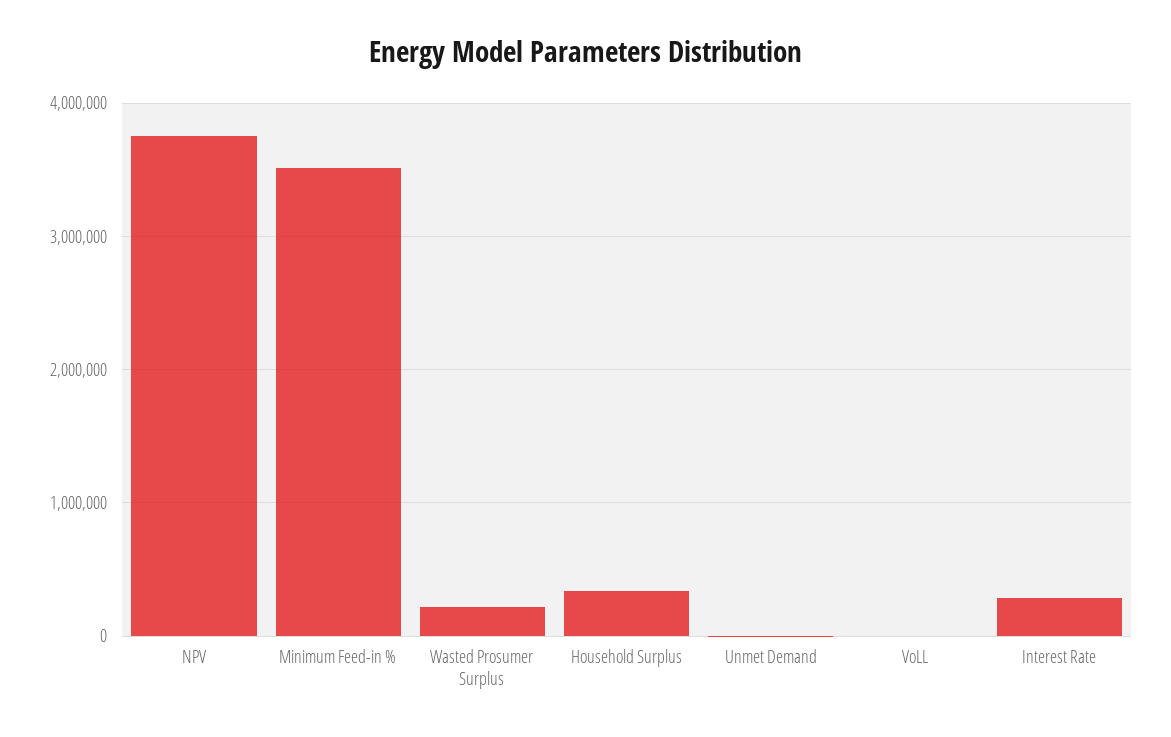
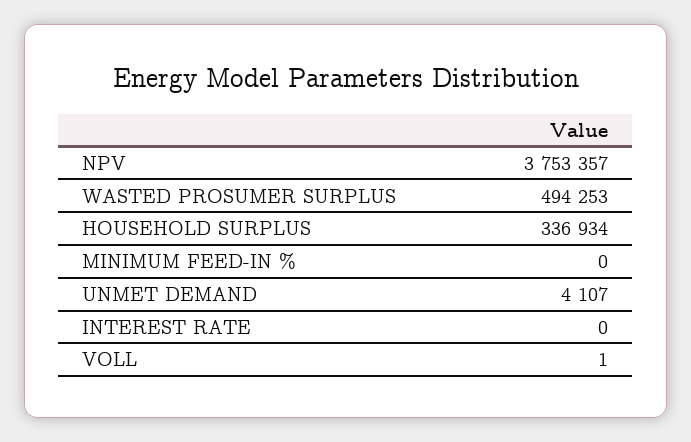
Minimum Feed-in %: 3500000 -> 0
Wasted Prosumer Surplus: 200000 -> 494253
Interest Rate: 300000 -> 0

